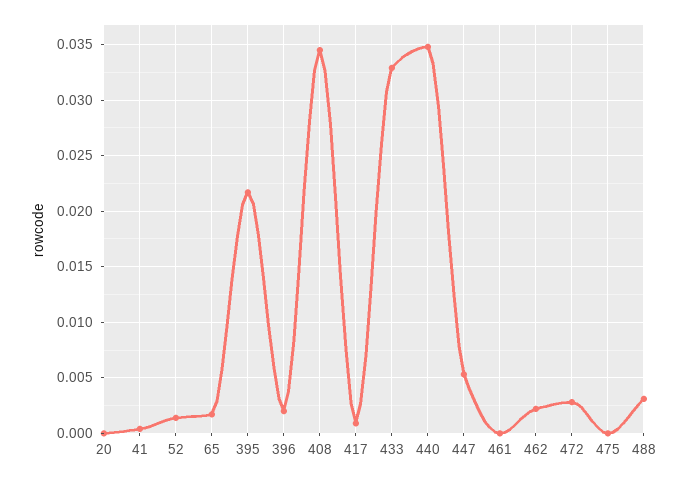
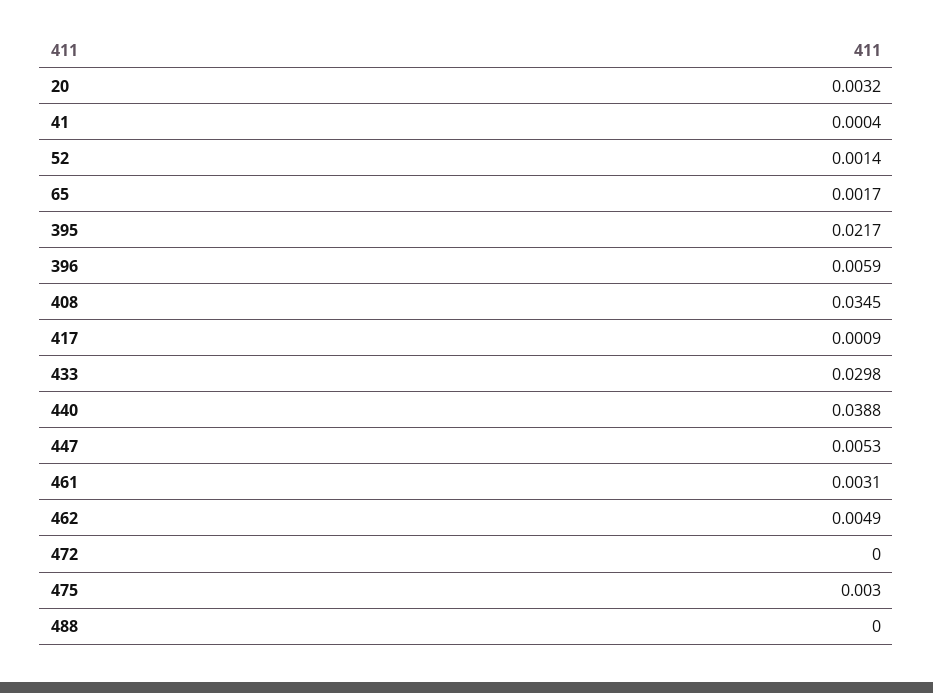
20: 0 -> 0.0032
396: 0.002 -> 0.0059
433: 0.033 -> 0.0298
440: 0.035 -> 0.0388
461: 0 -> 0.0031
462: 0.002 -> 0.0049
472: 0.003 -> 0
475: 0 -> 0.003
488: 0.003 -> 0

